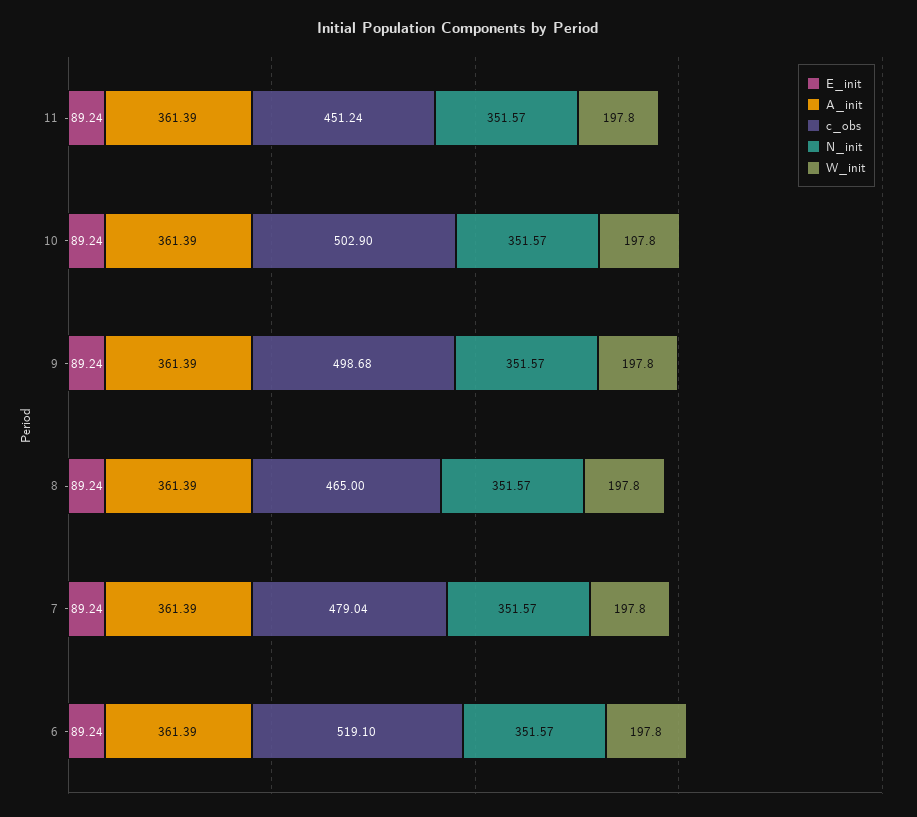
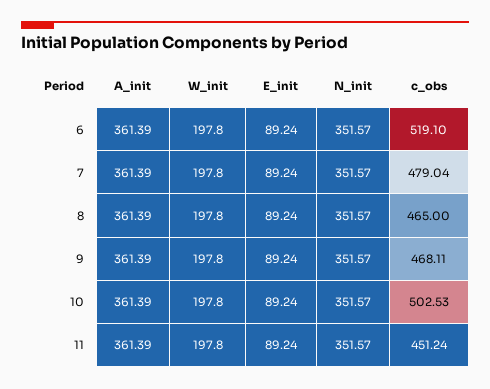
c_obs, 10: 502.9 -> 502.53
c_obs, 9: 498.68 -> 468.11

